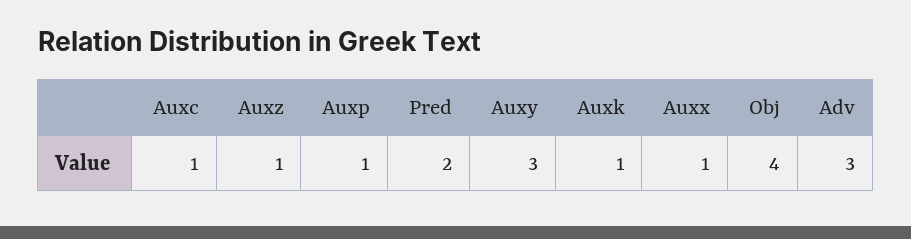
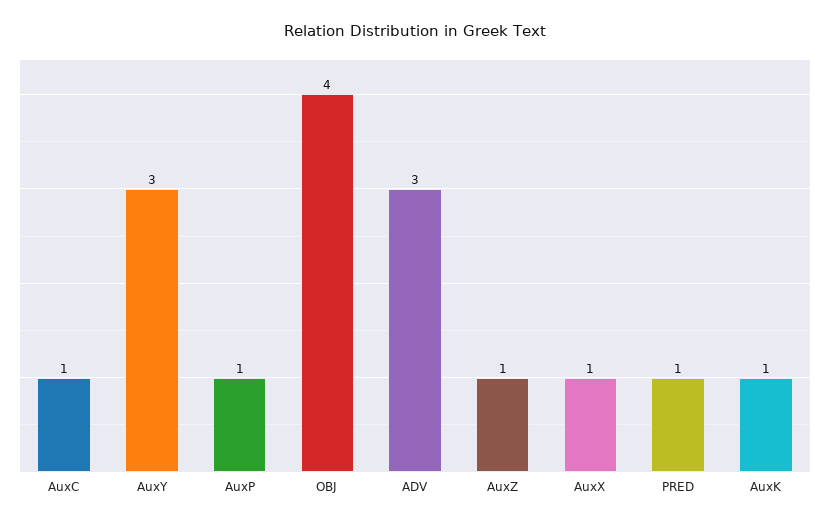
Pred: 2 -> 1

